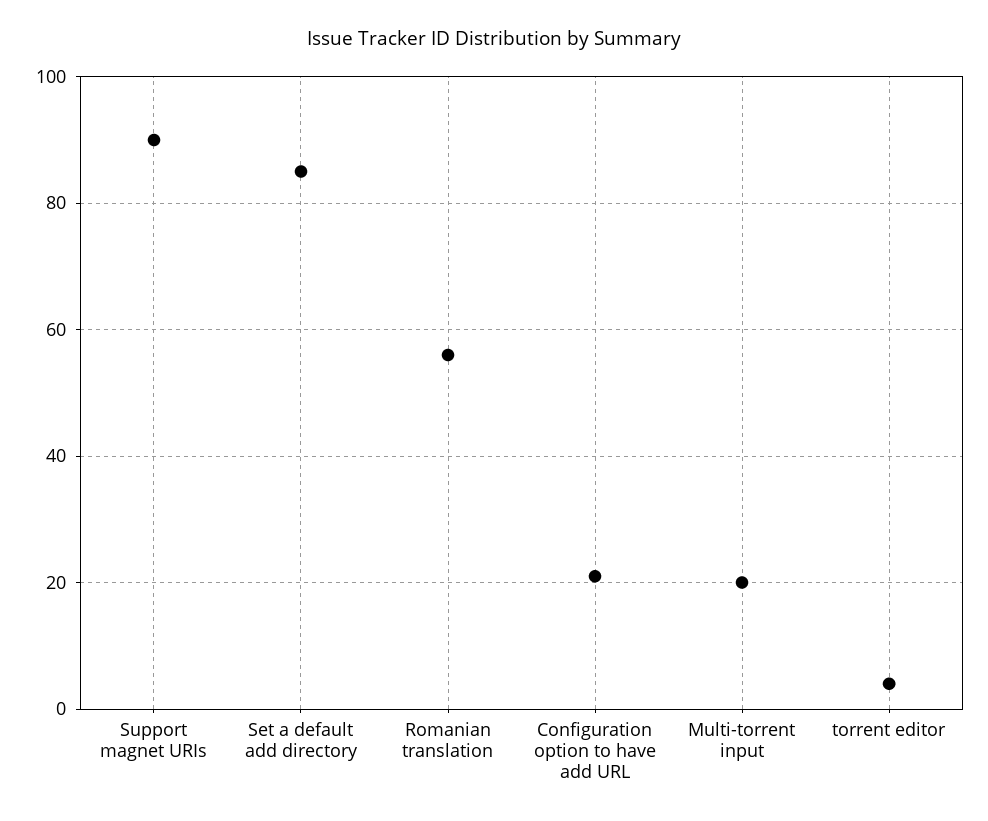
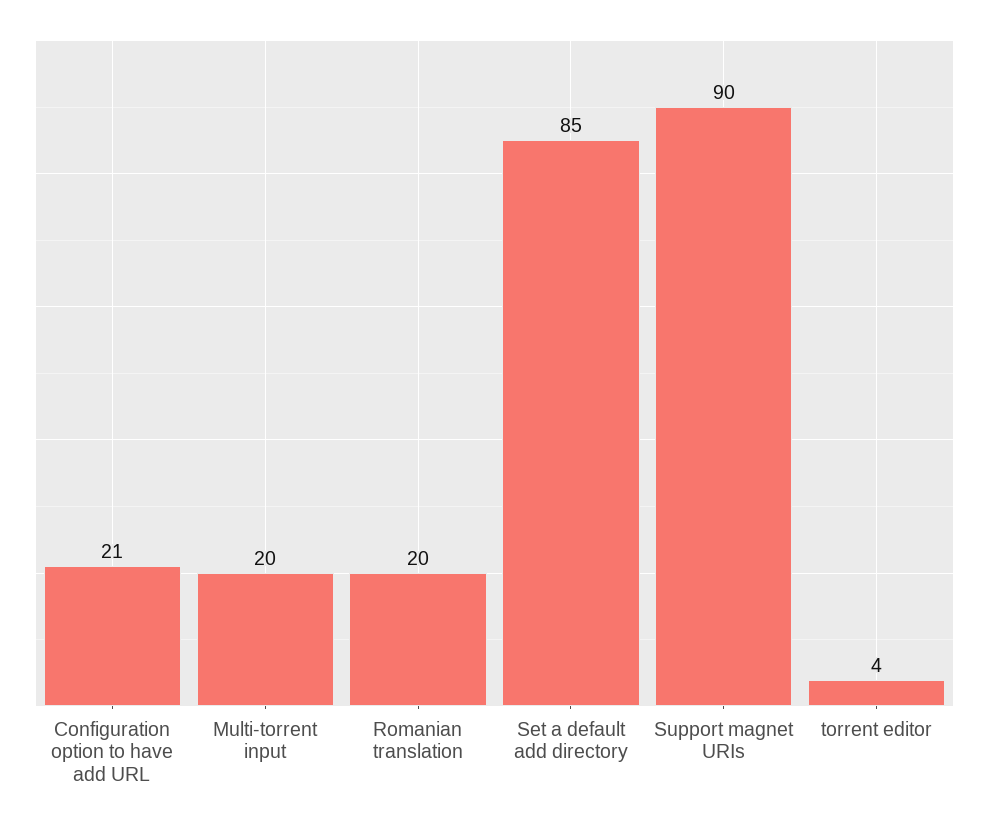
Romanian translation: 55 -> 20

